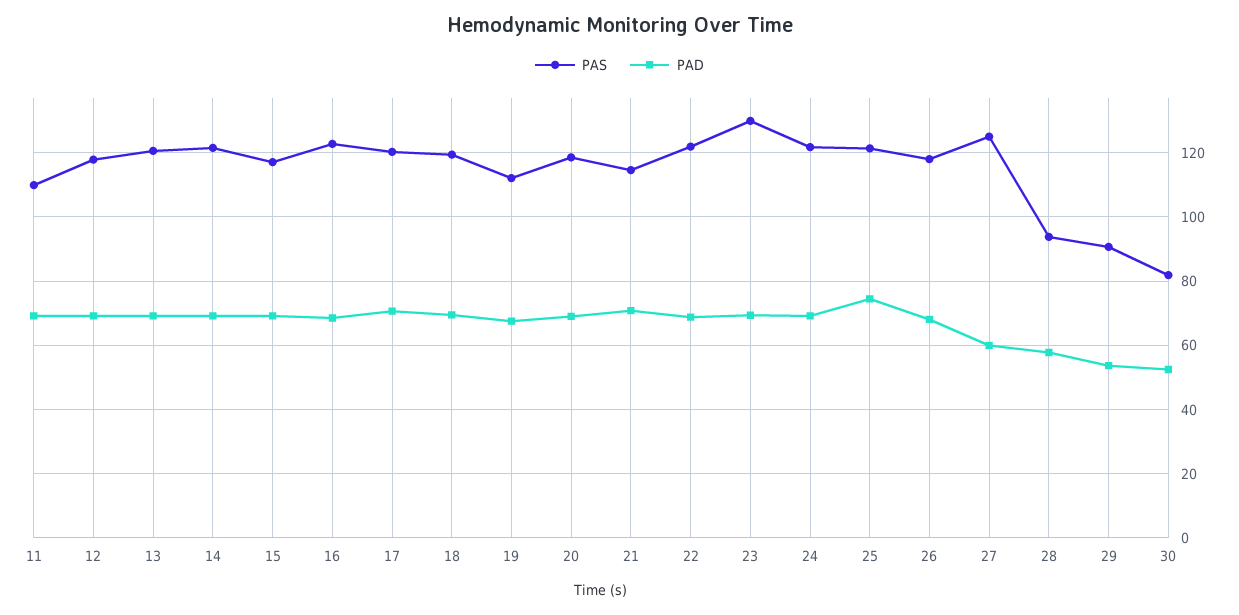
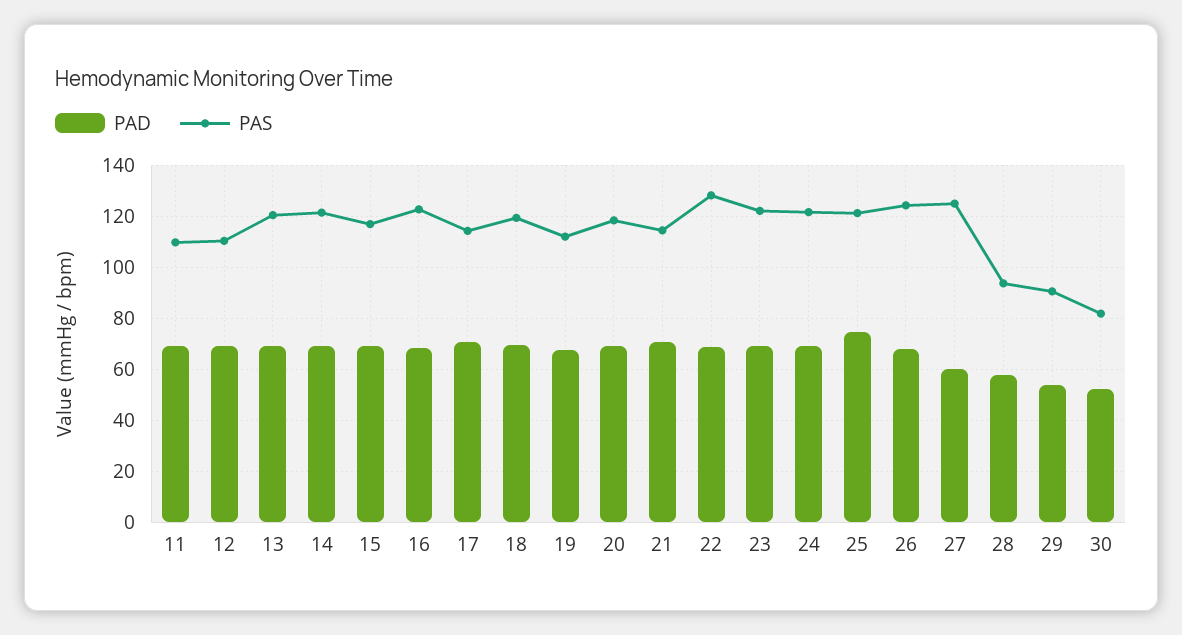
PAS, 12: 118 -> 110
PAS, 17: 120 -> 115
PAS, 22: 122 -> 127.5
PAS, 23: 130 -> 122.5
PAS, 26: 118 -> 125

